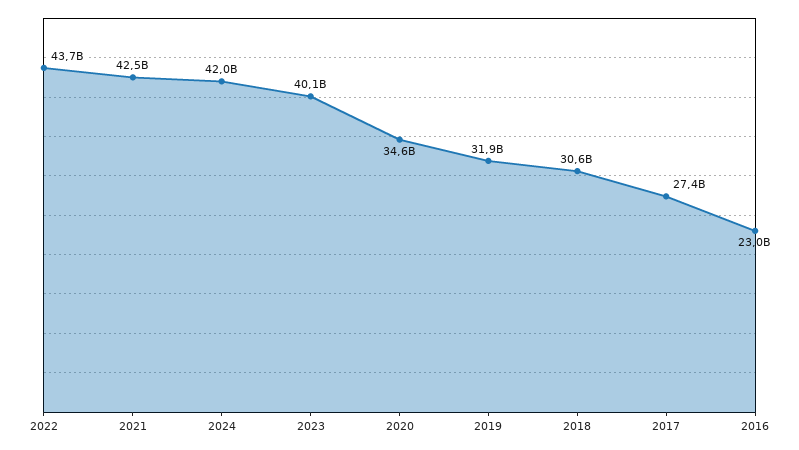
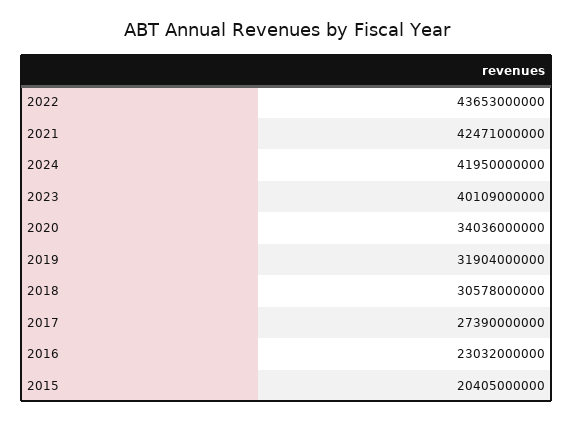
2020: 34600000000 -> 34036000000
2015: none -> 20405000000

